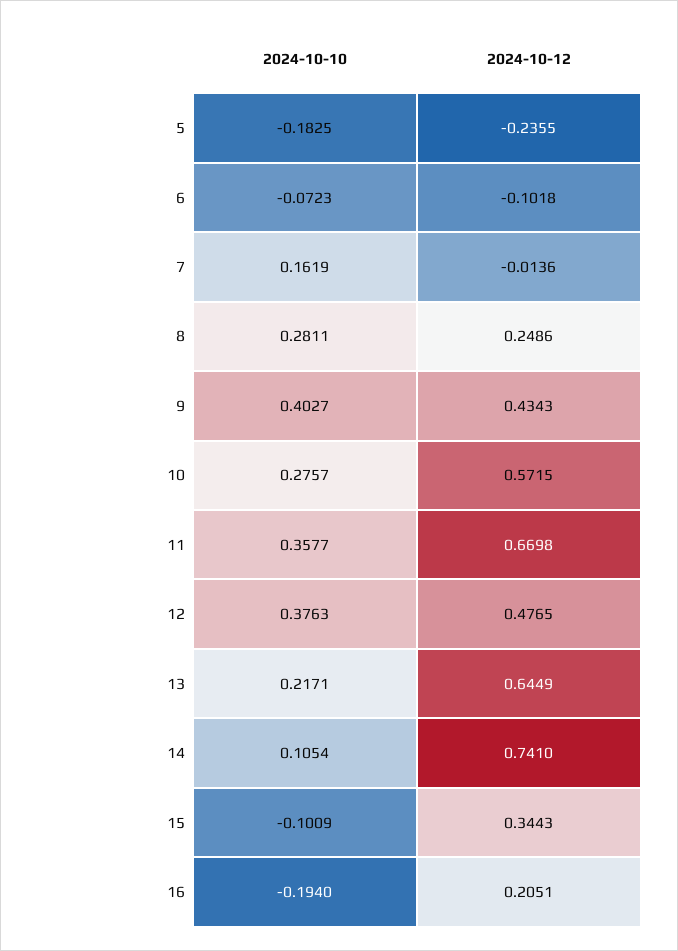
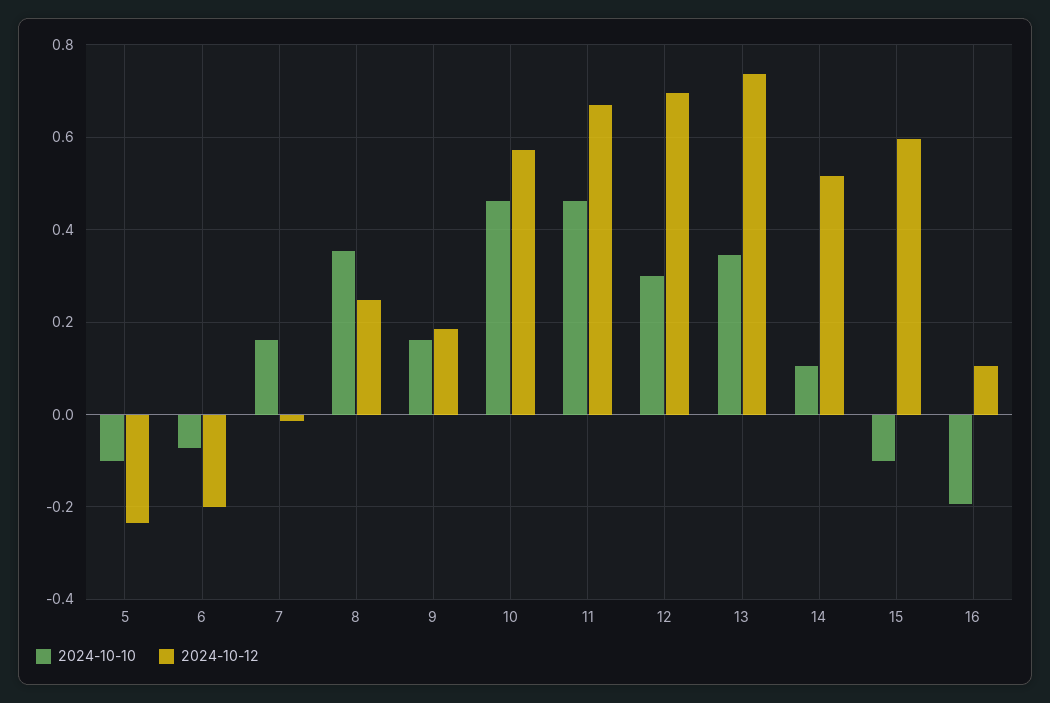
2024-10-10, 5: -0.1825 -> -0.1
2024-10-12, 6: -0.1018 -> -0.2
2024-10-10, 8: 0.2811 -> 0.36
2024-10-10, 9: 0.4027 -> 0.16
2024-10-12, 9: 0.4343 -> 0.18
2024-10-10, 10: 0.2757 -> 0.46
2024-10-10, 11: 0.3577 -> 0.46
2024-10-10, 12: 0.3763 -> 0.3
2024-10-12, 12: 0.4765 -> 0.7
2024-10-10, 13: 0.2171 -> 0.34
2024-10-12, 13: 0.6449 -> 0.74
2024-10-12, 14: 0.741 -> 0.52
2024-10-12, 15: 0.3443 -> 0.6
2024-10-12, 16: 0.2051 -> 0.1

